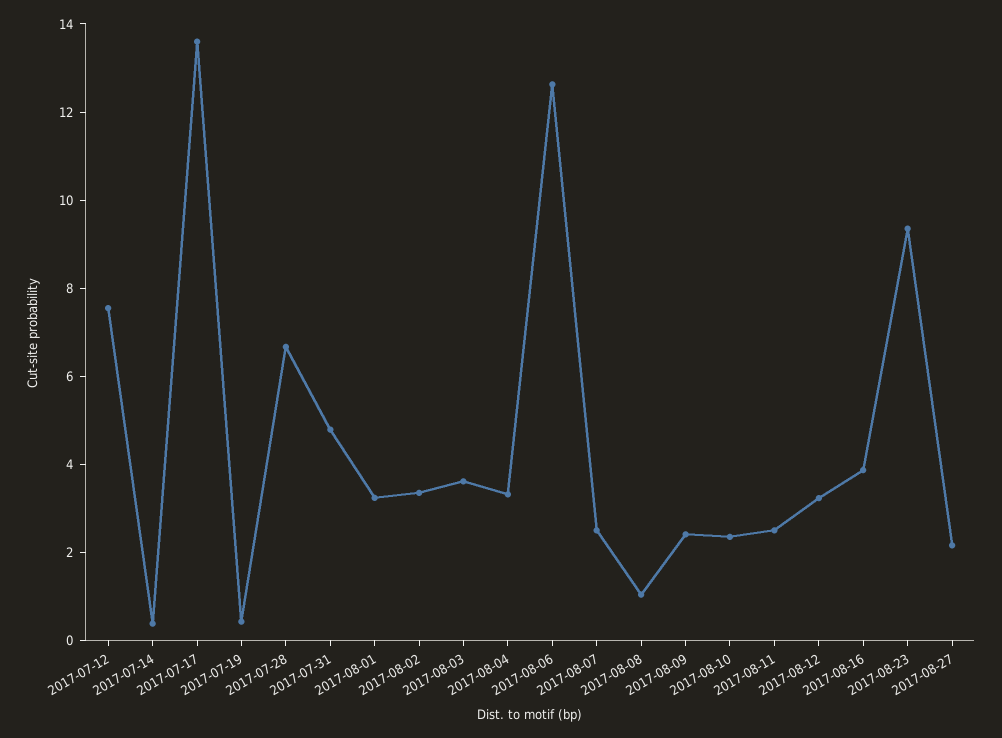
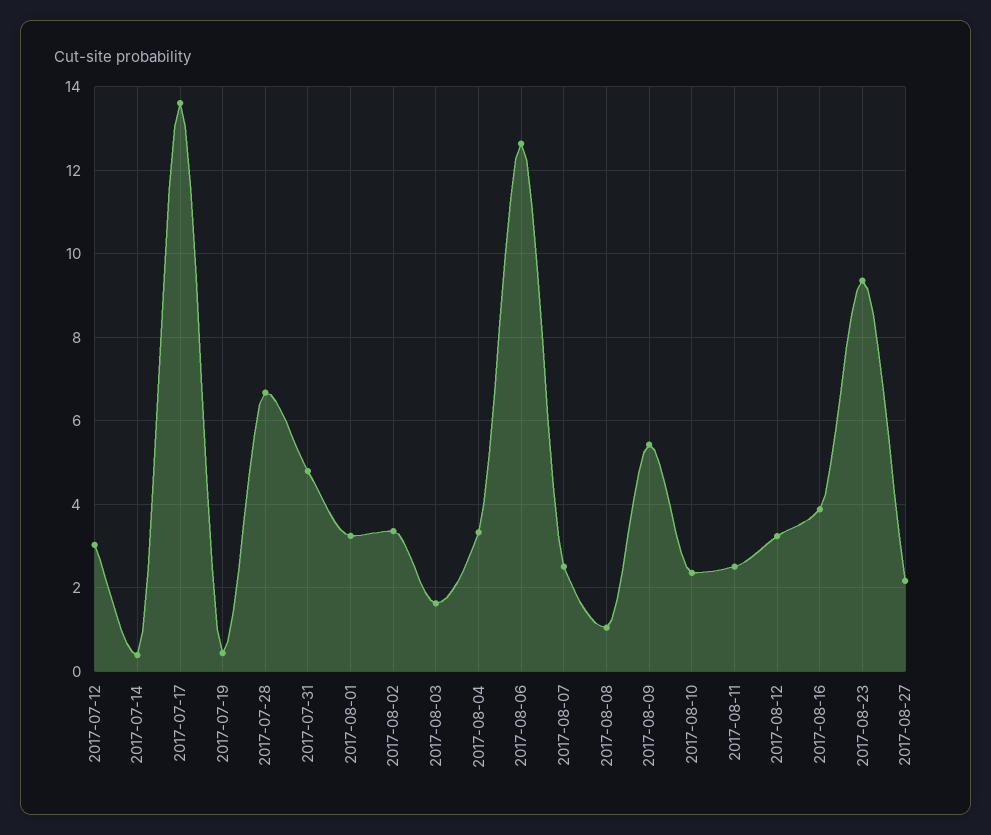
2017-07-12: 7.5 -> 3
2017-08-03: 3.5 -> 1.6
2017-08-09: 2.5 -> 5.4

